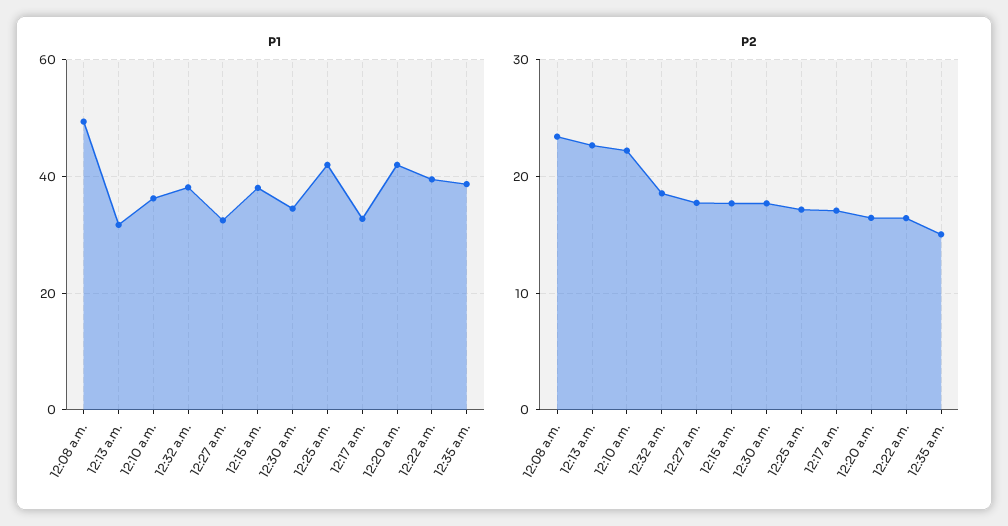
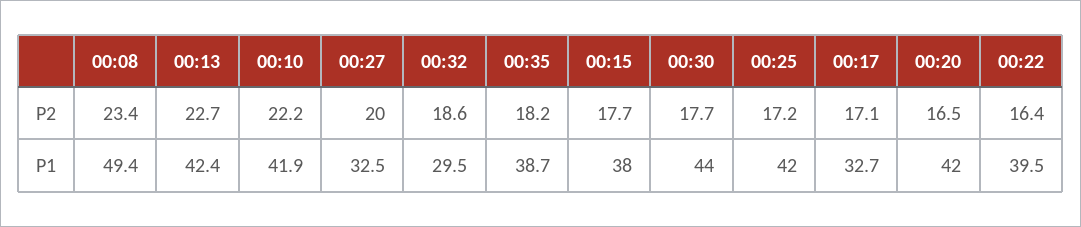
P1, 12:13 a.m.: 32 -> 42.4
P1, 12:10 a.m.: 36 -> 41.9
P1, 12:32 a.m.: 38 -> 29.5
P1, 12:30 a.m.: 34 -> 44
P2, 12:27 a.m.: 18 -> 20
P2, 12:35 a.m.: 15 -> 18.2

